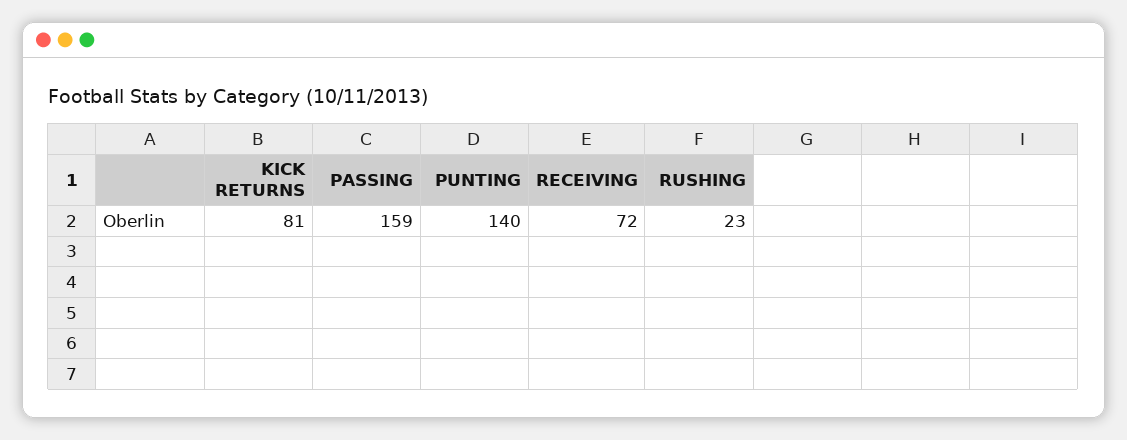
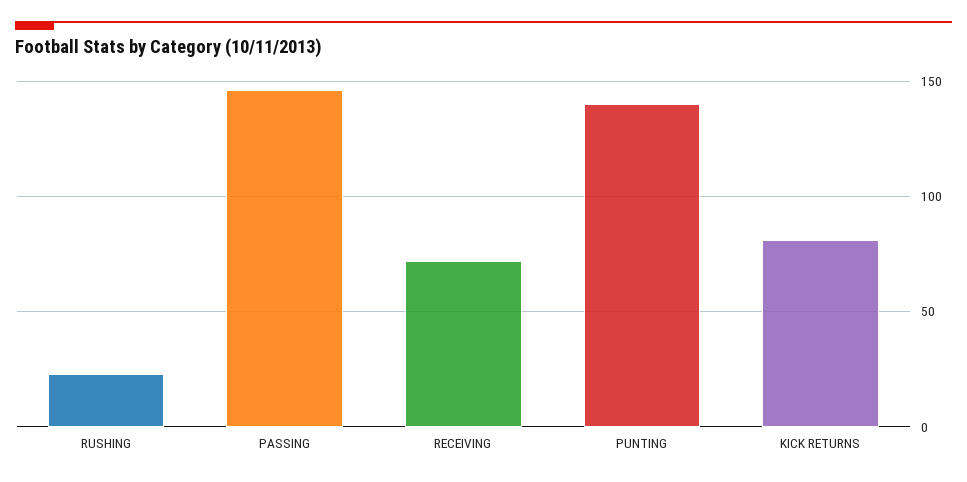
PASSING: 159 -> 145

